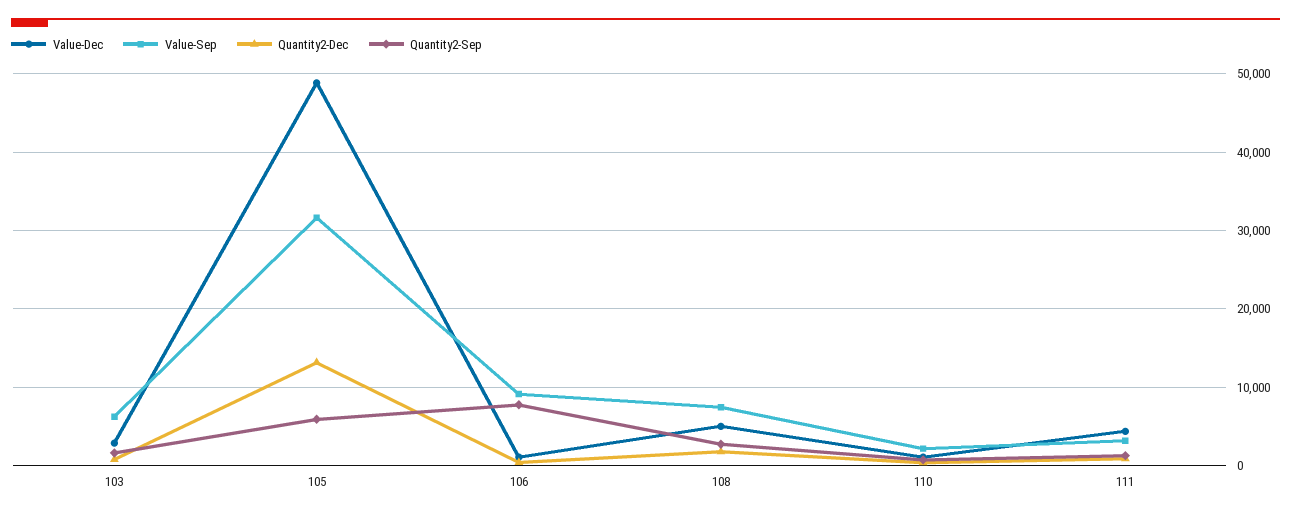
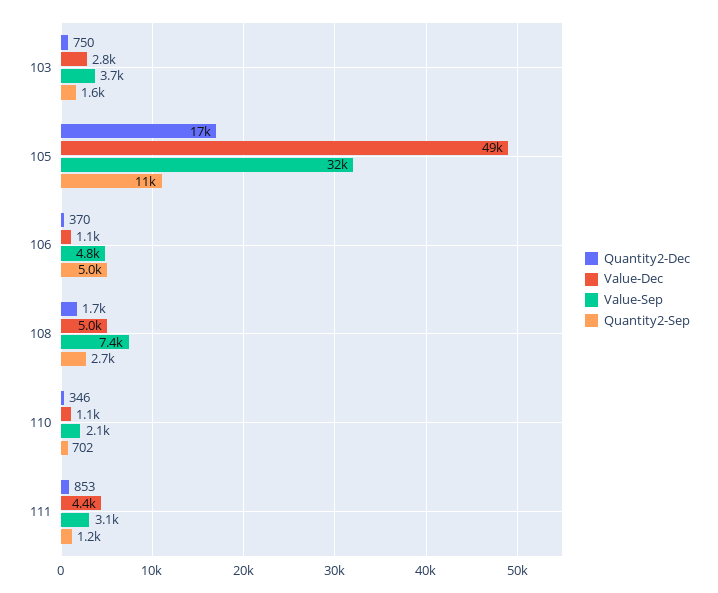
Value-Sep, 103: 6000 -> 3700
Quantity2-Dec, 105: 13000 -> 17000
Quantity2-Sep, 105: 6000 -> 11000
Value-Sep, 106: 9000 -> 4800
Quantity2-Sep, 106: 8000 -> 5000

